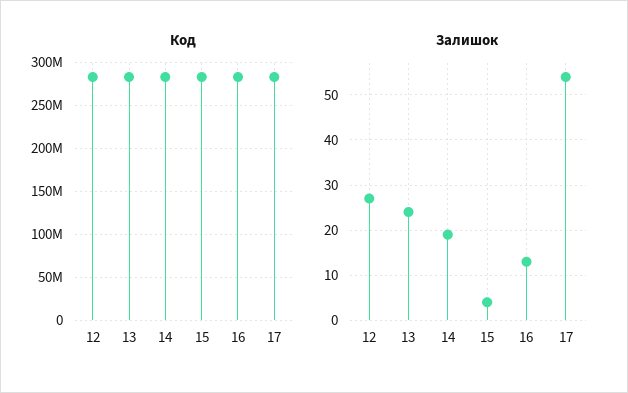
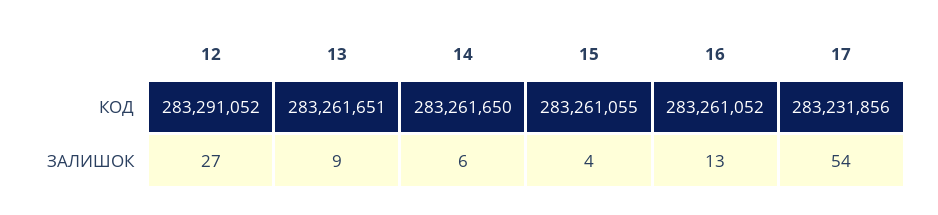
Залишок, 13: 25 -> 9
Залишок, 14: 20 -> 6

